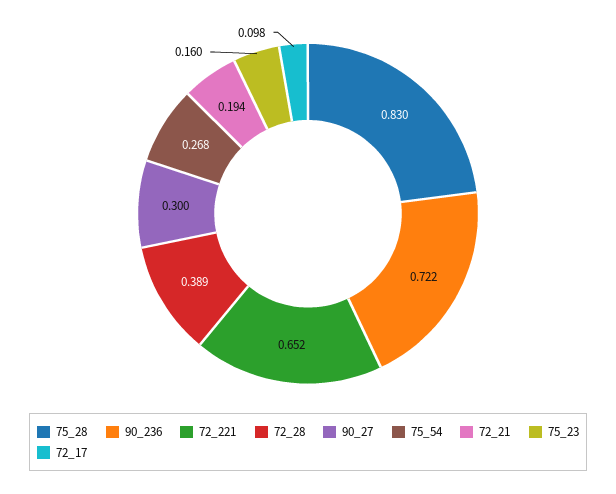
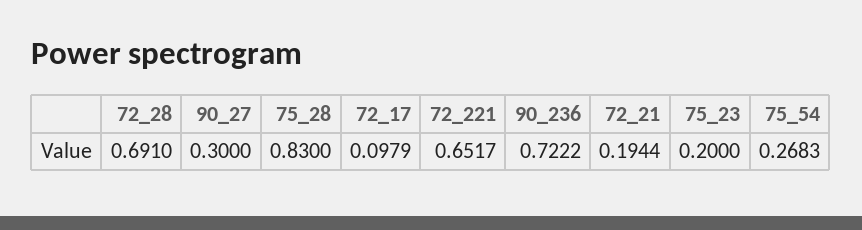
72_28: 0.389 -> 0.691
75_23: 0.16 -> 0.2

